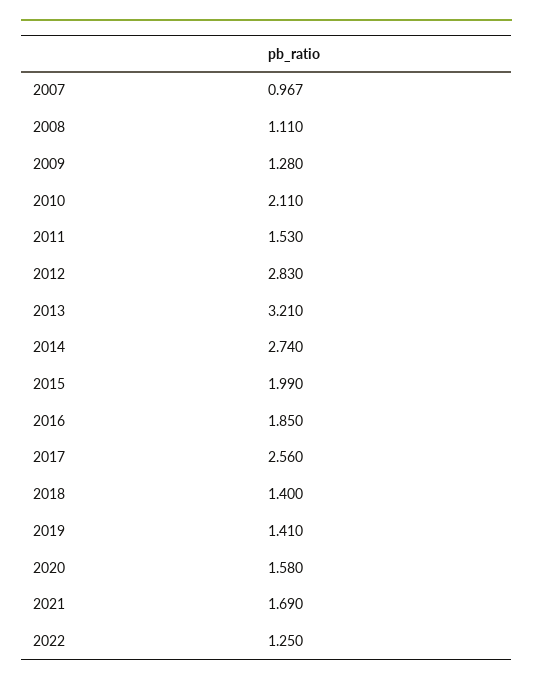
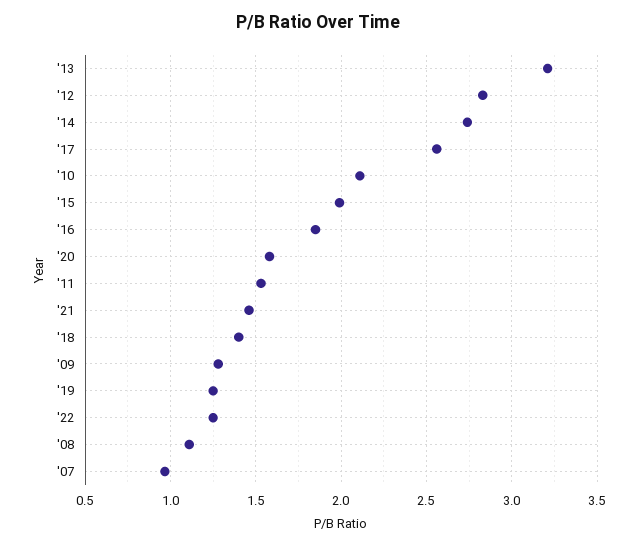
2019: 1.41 -> 1.25
2021: 1.69 -> 1.45

